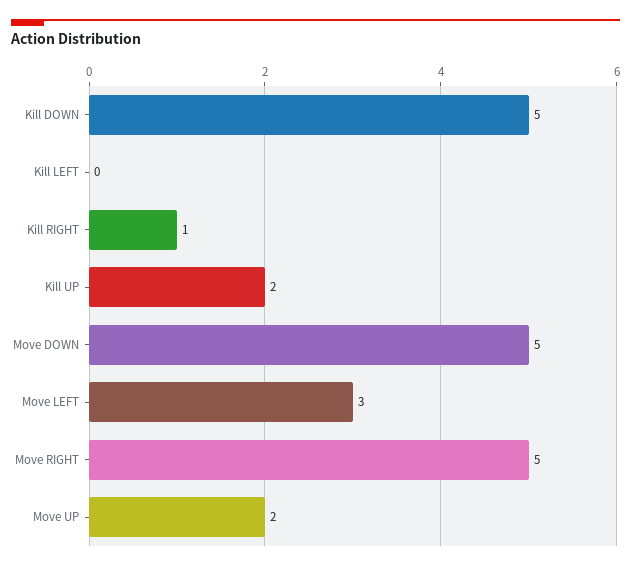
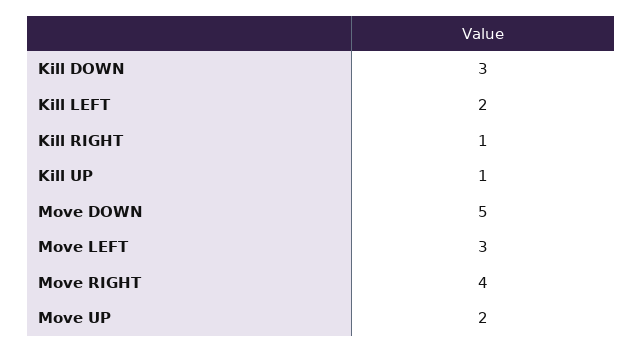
Kill DOWN: 5 -> 3
Kill LEFT: 0 -> 2
Kill UP: 2 -> 1
Move RIGHT: 5 -> 4

